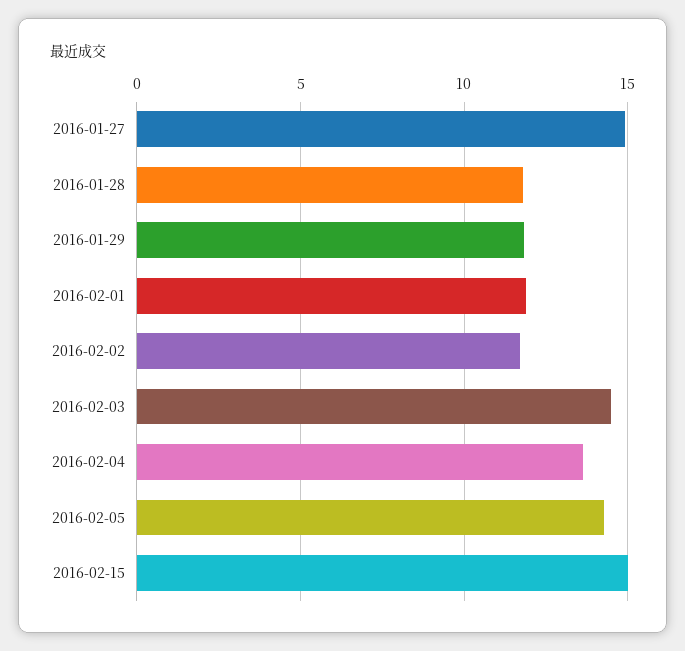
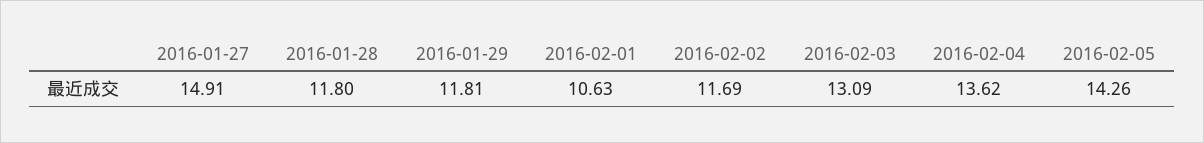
2016-02-01: 12 -> 10.63
2016-02-03: 14.5 -> 13.09
2016-02-15: 15 -> none

